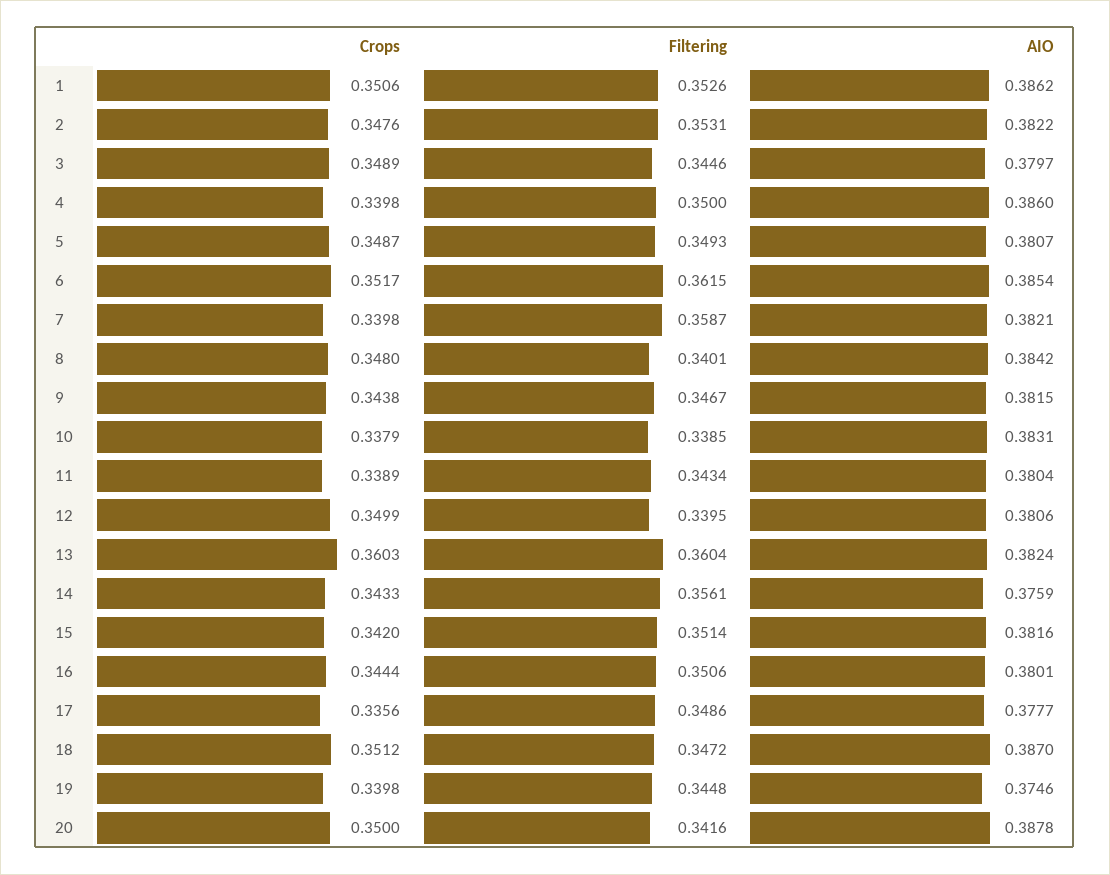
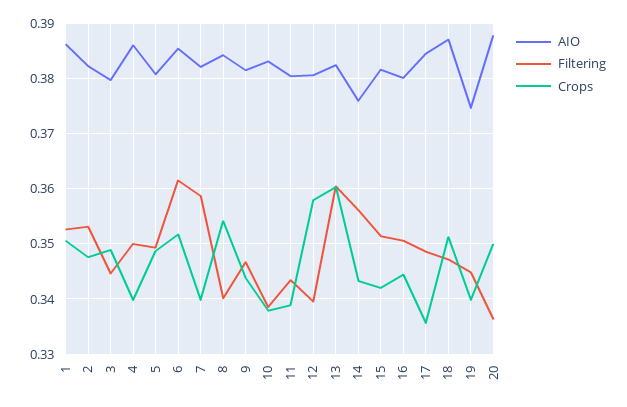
Crops, 8: 0.348 -> 0.354
Crops, 12: 0.3499 -> 0.358
AIO, 17: 0.3777 -> 0.384
Filtering, 20: 0.3416 -> 0.336

